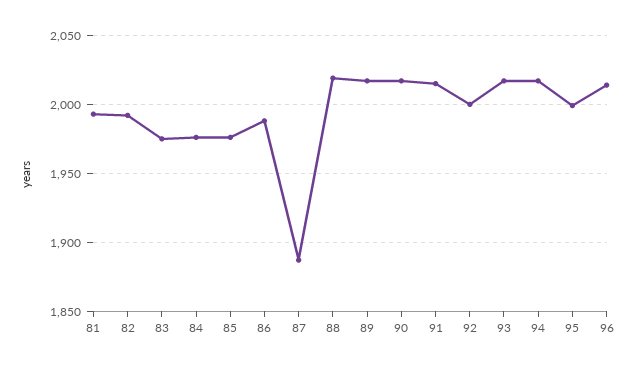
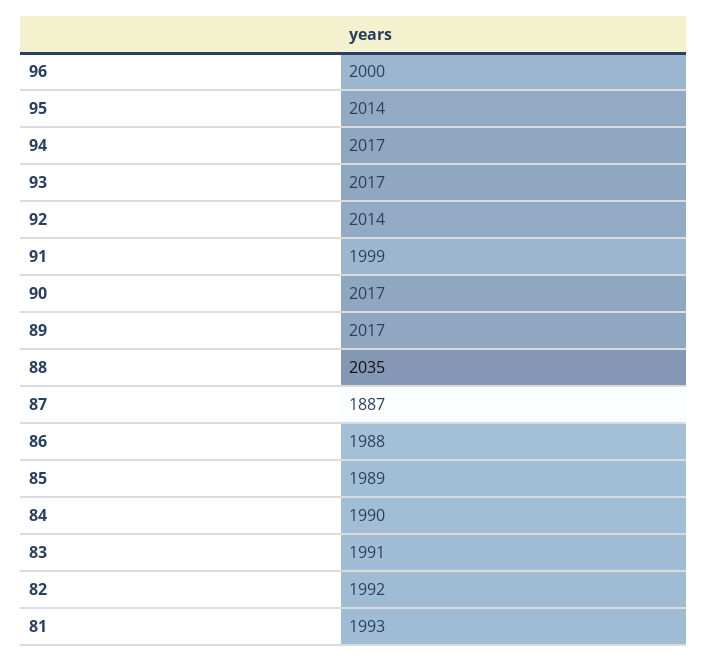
83: 1975 -> 1991
84: 1975 -> 1990
85: 1975 -> 1989
88: 2020 -> 2035
91: 2015 -> 1999
92: 2000 -> 2014
95: 2000 -> 2014
96: 2015 -> 2000

